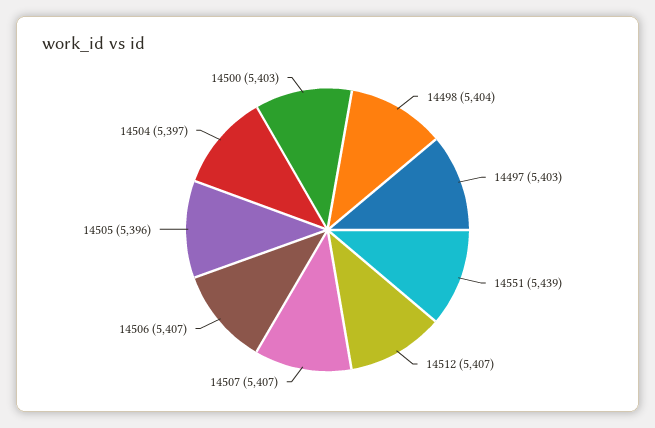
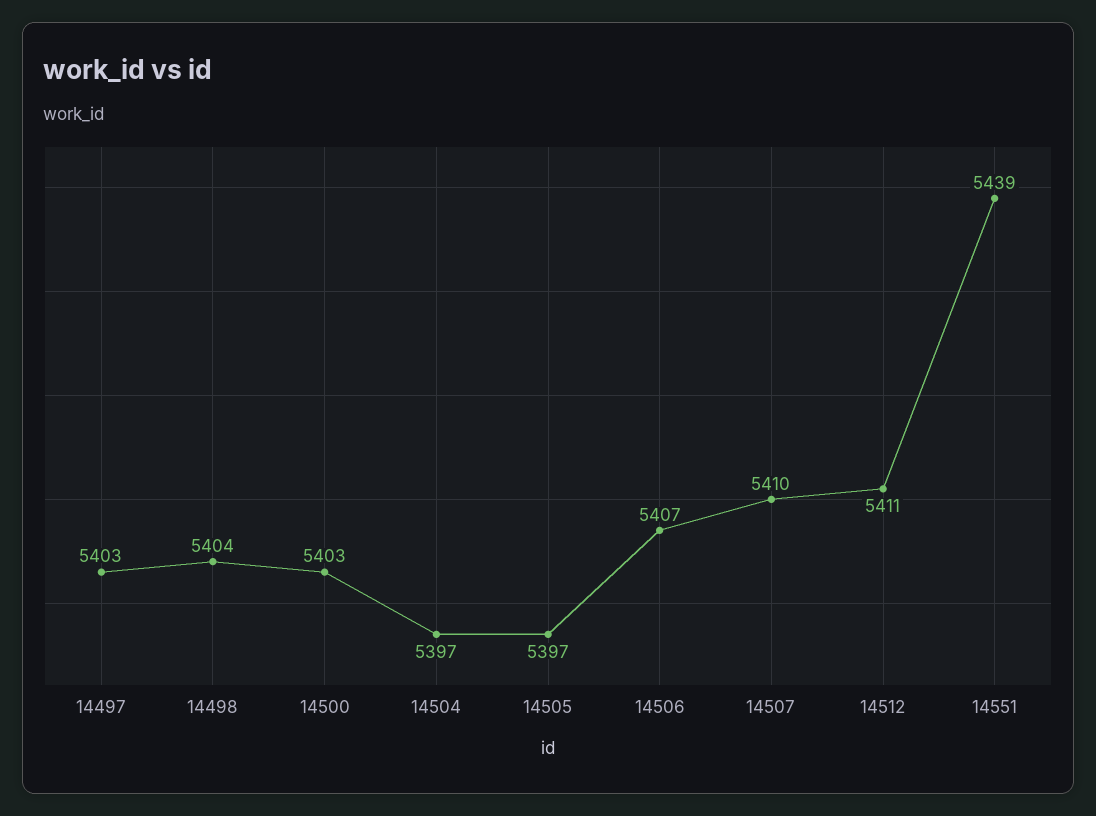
14512: 5407 -> 5411
14507: 5407 -> 5410
14505: 5396 -> 5397

